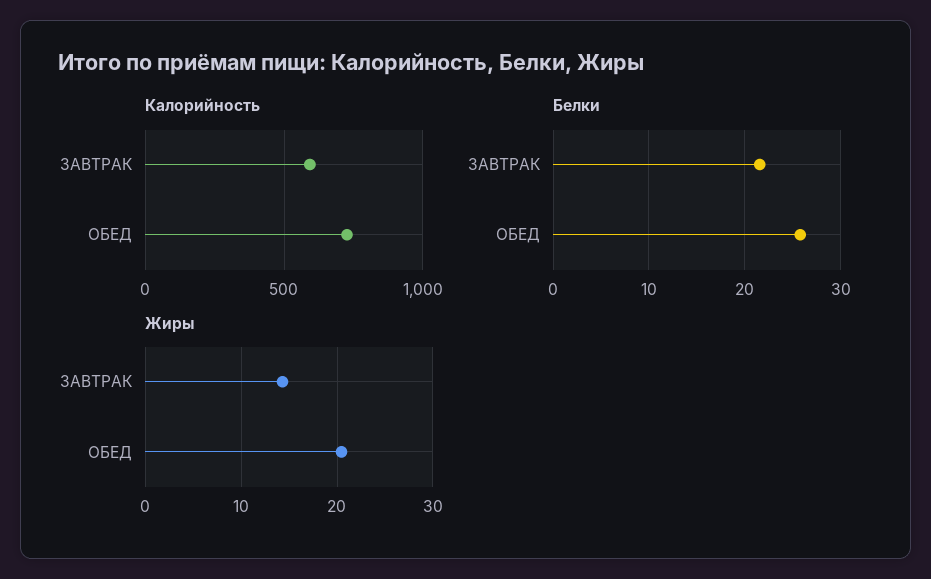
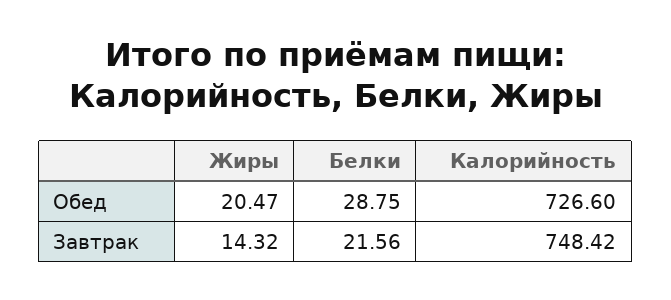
Калорийность, ЗАВТРАК: 600 -> 748.42
Белки, ОБЕД: 26 -> 28.75

